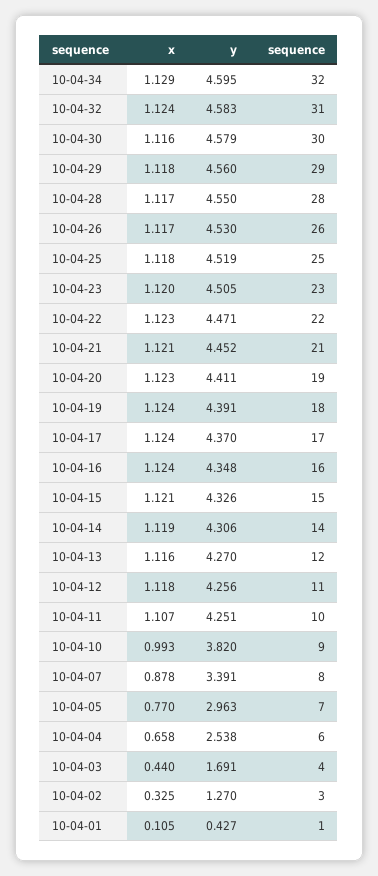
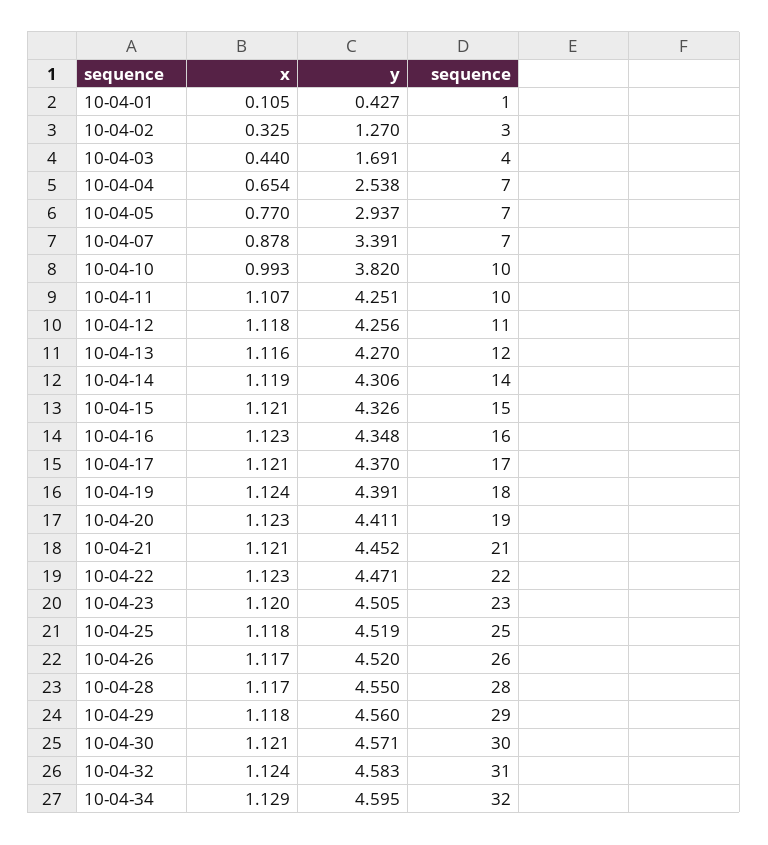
x, 10-04-30: 1.116 -> 1.121
y, 10-04-30: 4.579 -> 4.571
y, 10-04-26: 4.53 -> 4.52
x, 10-04-17: 1.124 -> 1.121
x, 10-04-16: 1.124 -> 1.123
sequence, 10-04-10: 9 -> 10
sequence, 10-04-07: 8 -> 7
y, 10-04-05: 2.963 -> 2.937
x, 10-04-04: 0.658 -> 0.654
sequence, 10-04-04: 6 -> 7

